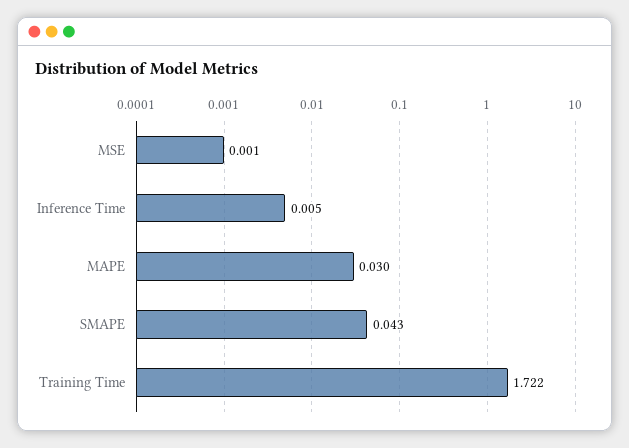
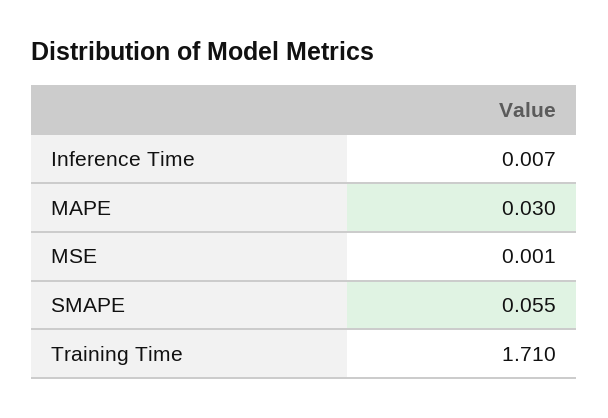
Inference Time: 0.005 -> 0.007
SMAPE: 0.043 -> 0.055
Training Time: 1.722 -> 1.71

